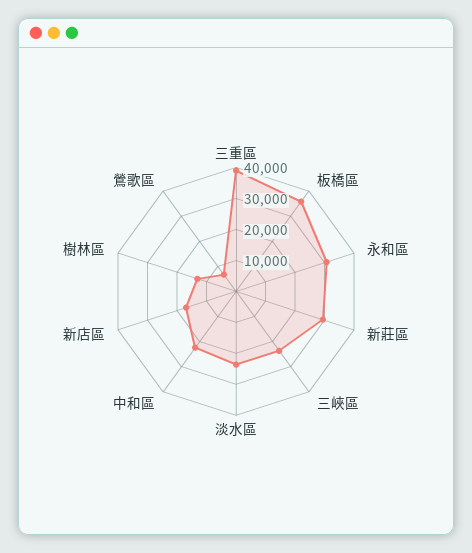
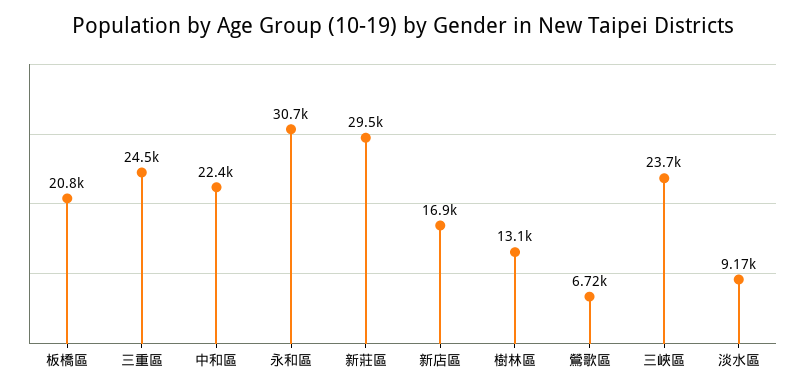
三重區: 40000 -> 24500
板橋區: 35000 -> 20800
淡水區: 25000 -> 9170

